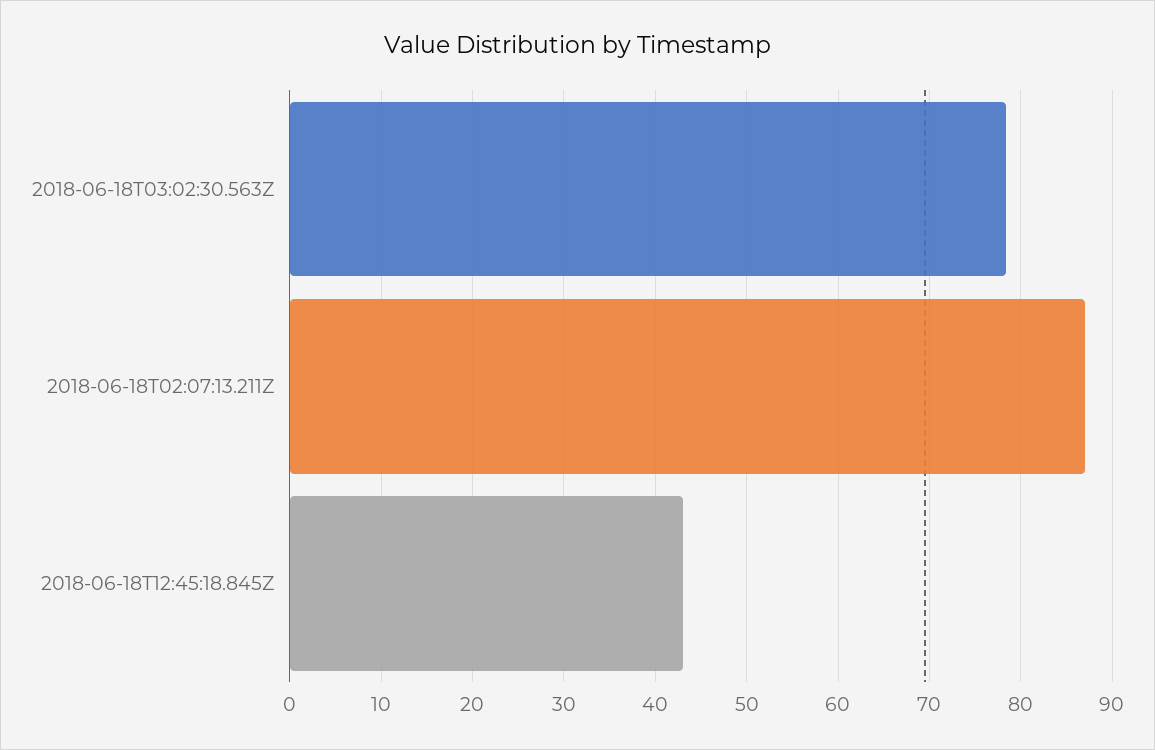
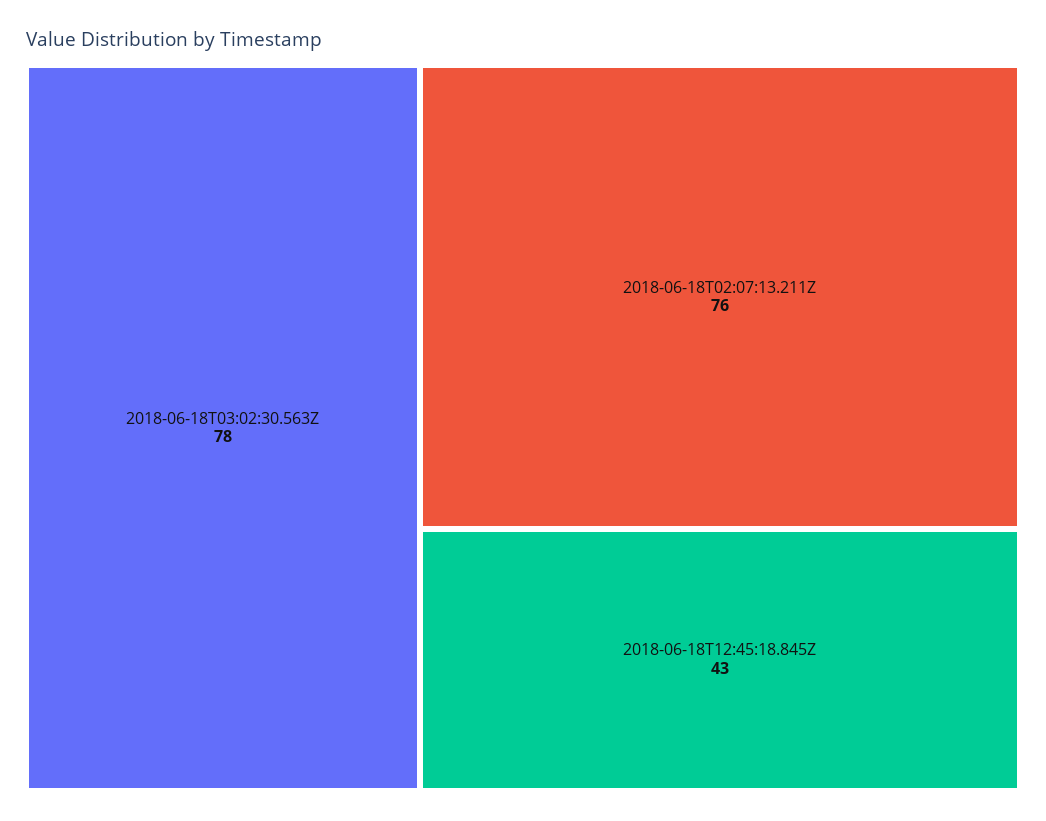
2018-06-18T02:07:13.211Z: 87 -> 76

